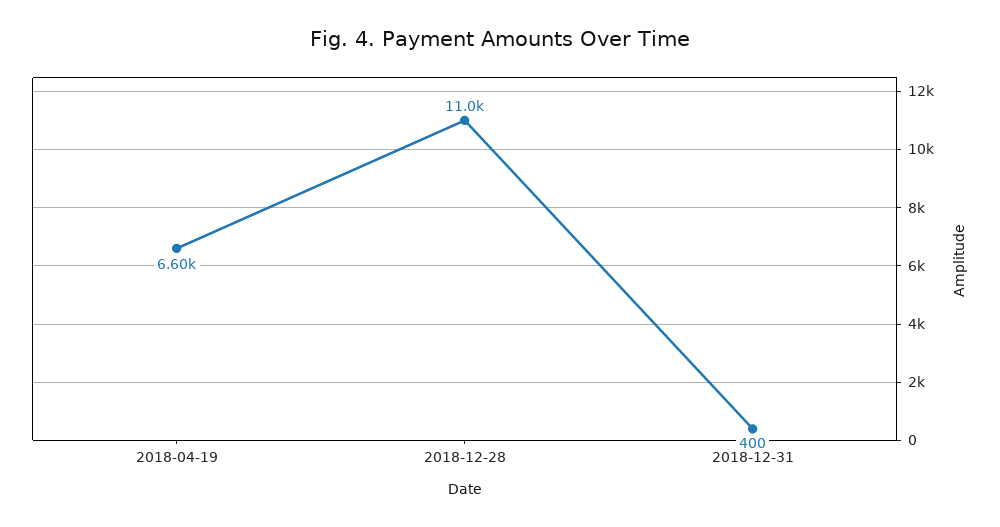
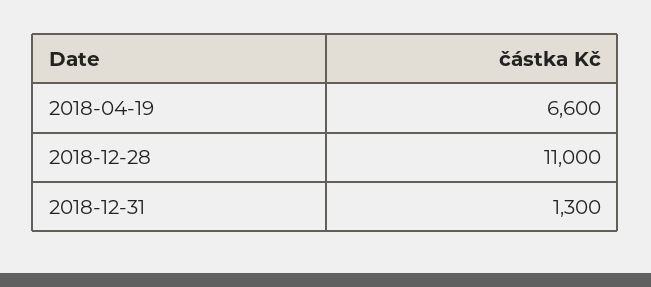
2018-12-31: 400 -> 1300

